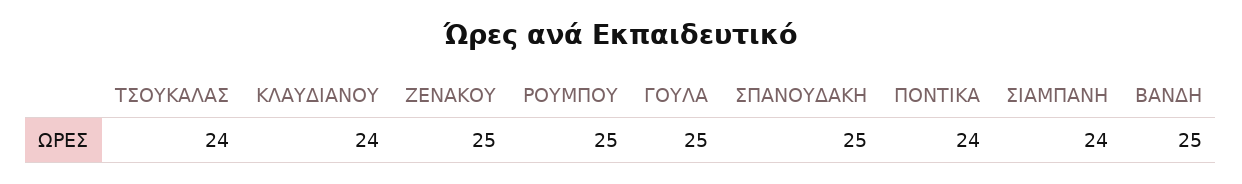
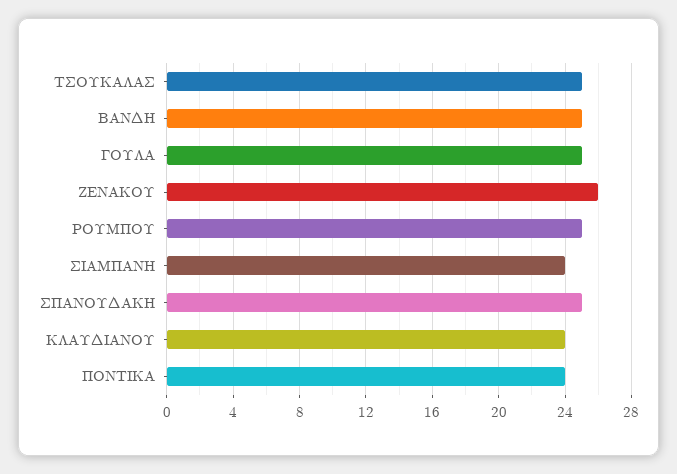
ΤΣΟΥΚΑΛΑΣ: 24 -> 25
ΖΕΝΑΚΟΥ: 25 -> 26

